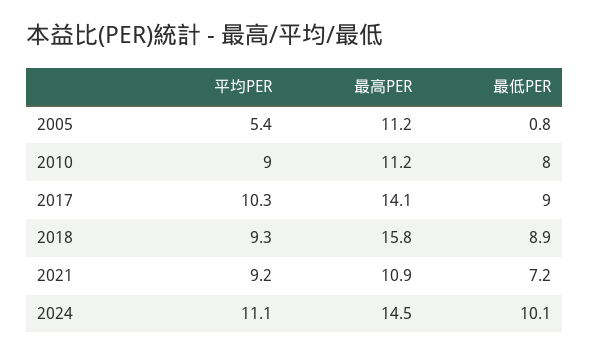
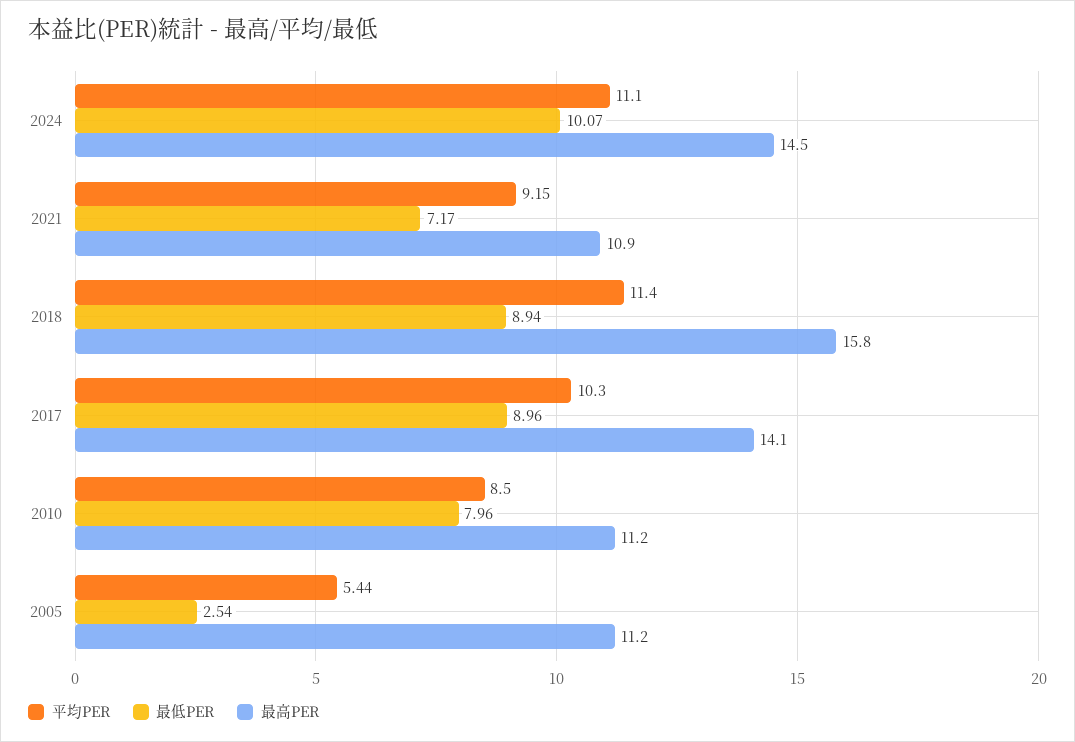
最低PER, 2005: 0.8 -> 2.54
平均PER, 2010: 9 -> 8.5
平均PER, 2018: 9.3 -> 11.4

